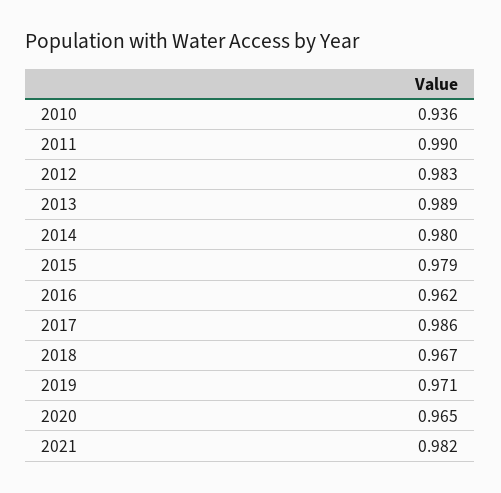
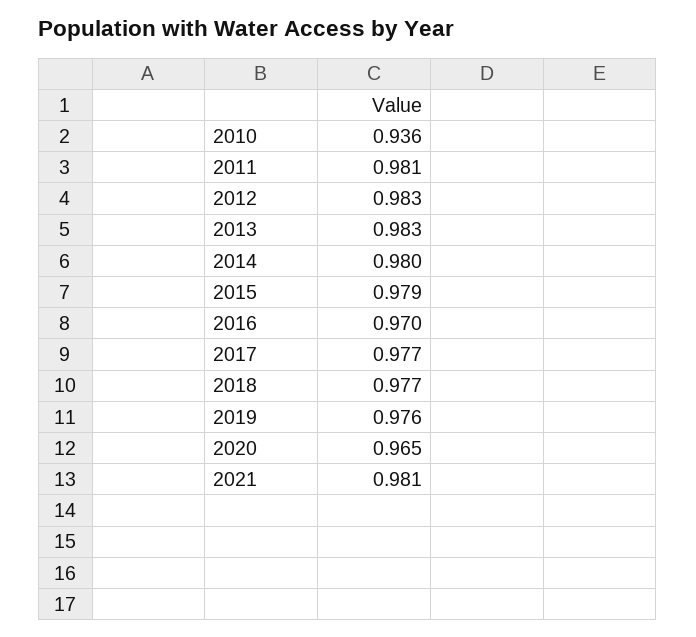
2011: 0.99 -> 0.981
2013: 0.989 -> 0.983
2016: 0.962 -> 0.97
2017: 0.986 -> 0.977
2018: 0.967 -> 0.977
2019: 0.971 -> 0.976
2021: 0.982 -> 0.981

